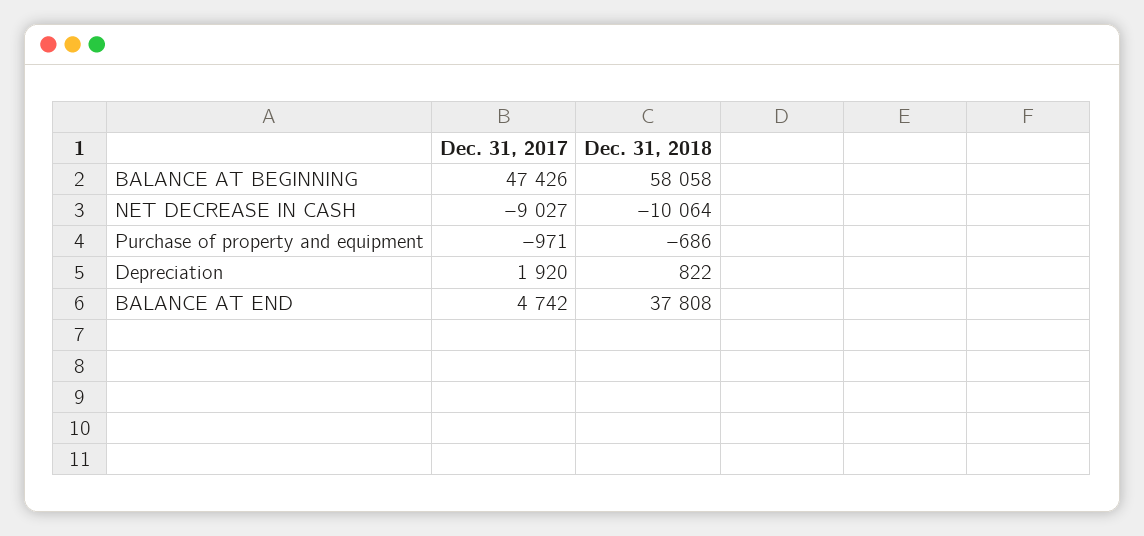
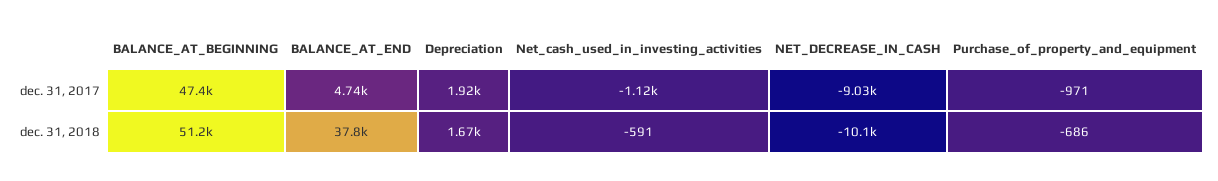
Dec. 31, 2018, BALANCE AT BEGINNING: 58058 -> 51200
Dec. 31, 2018, Depreciation: 822 -> 1670
Dec. 31, 2017, Net_cash_used_in_investing_activities: none -> -1120
Dec. 31, 2018, Net_cash_used_in_investing_activities: none -> -591

